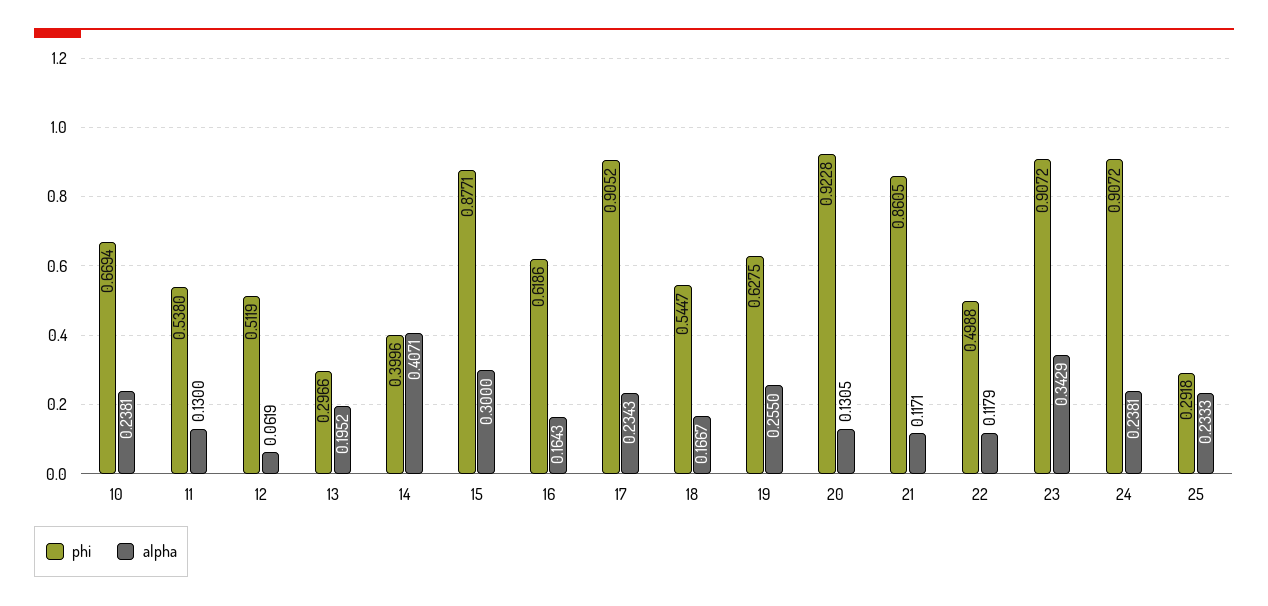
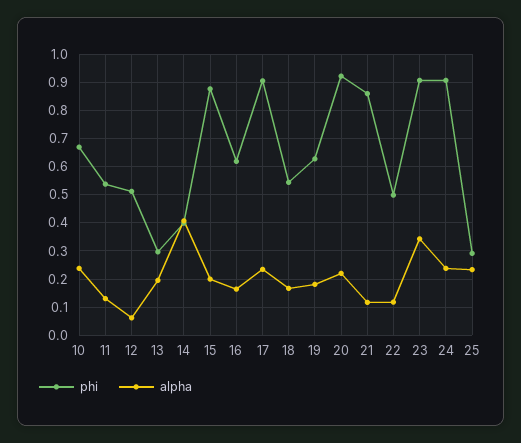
alpha, 15: 0.3 -> 0.2
alpha, 19: 0.255 -> 0.175
alpha, 20: 0.1305 -> 0.225

